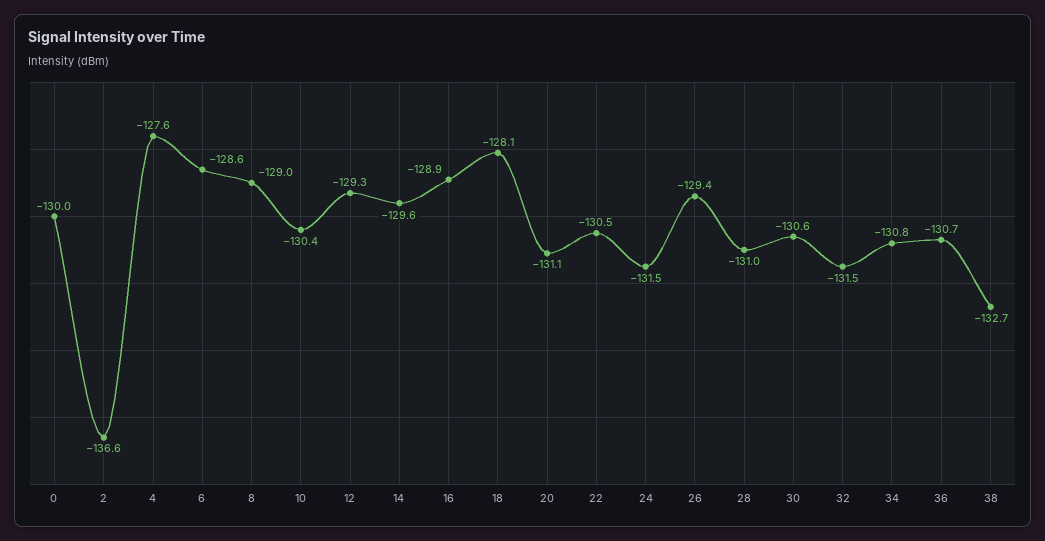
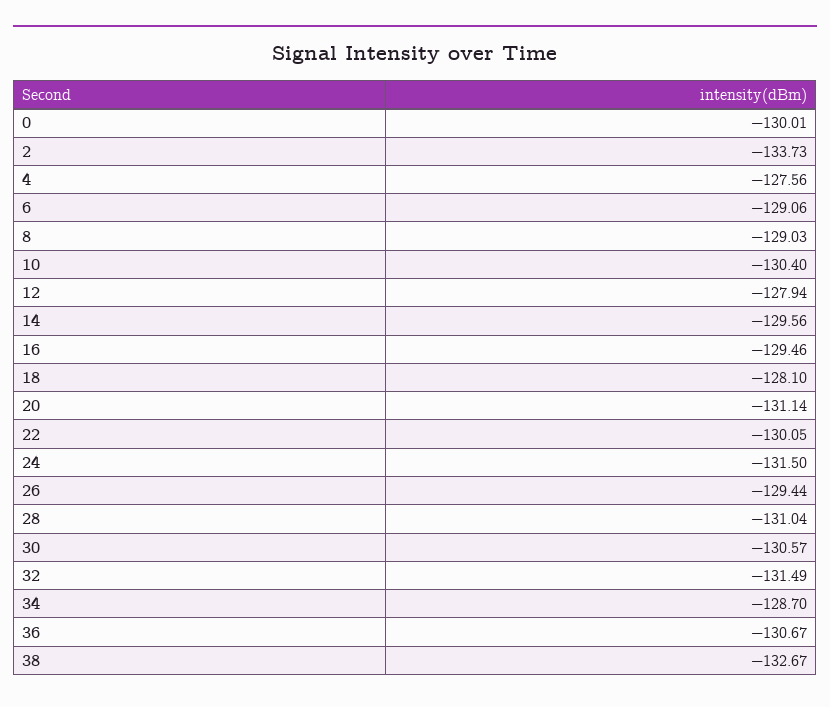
2: -136.6 -> -133.73
6: -128.6 -> -129.06
12: -129.3 -> -127.94
16: -128.9 -> -129.46
22: -130.5 -> -130.05
34: -130.8 -> -128.7

